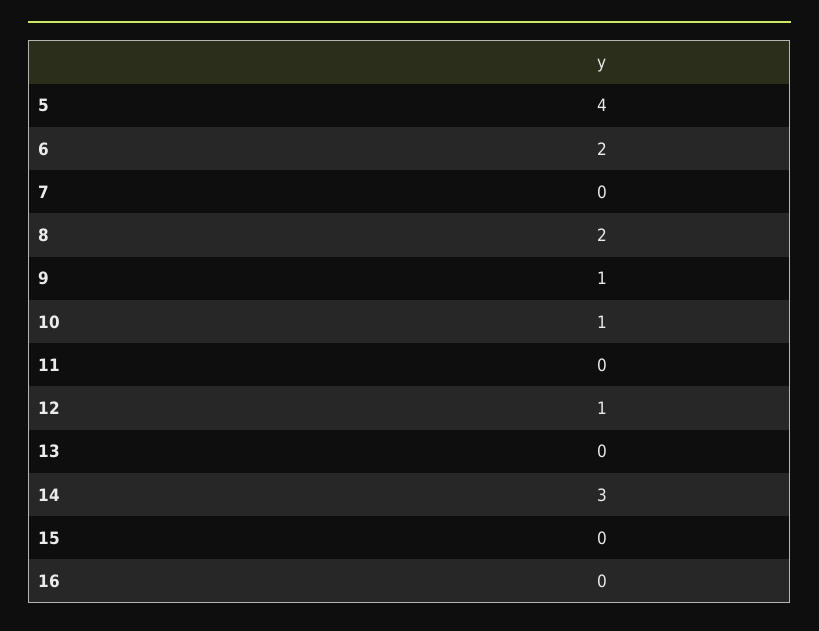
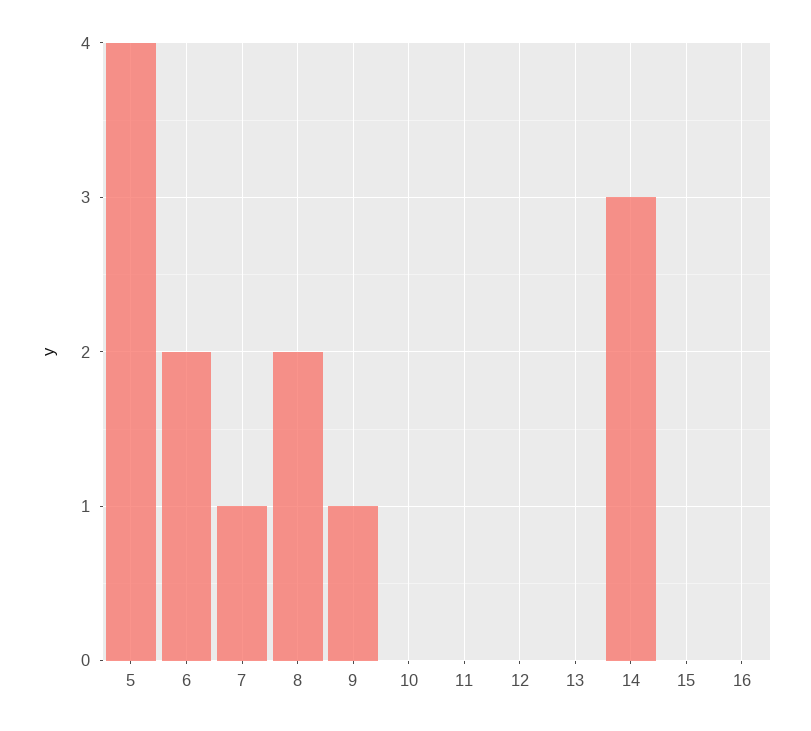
7: 0 -> 1
10: 1 -> 0
12: 1 -> 0

